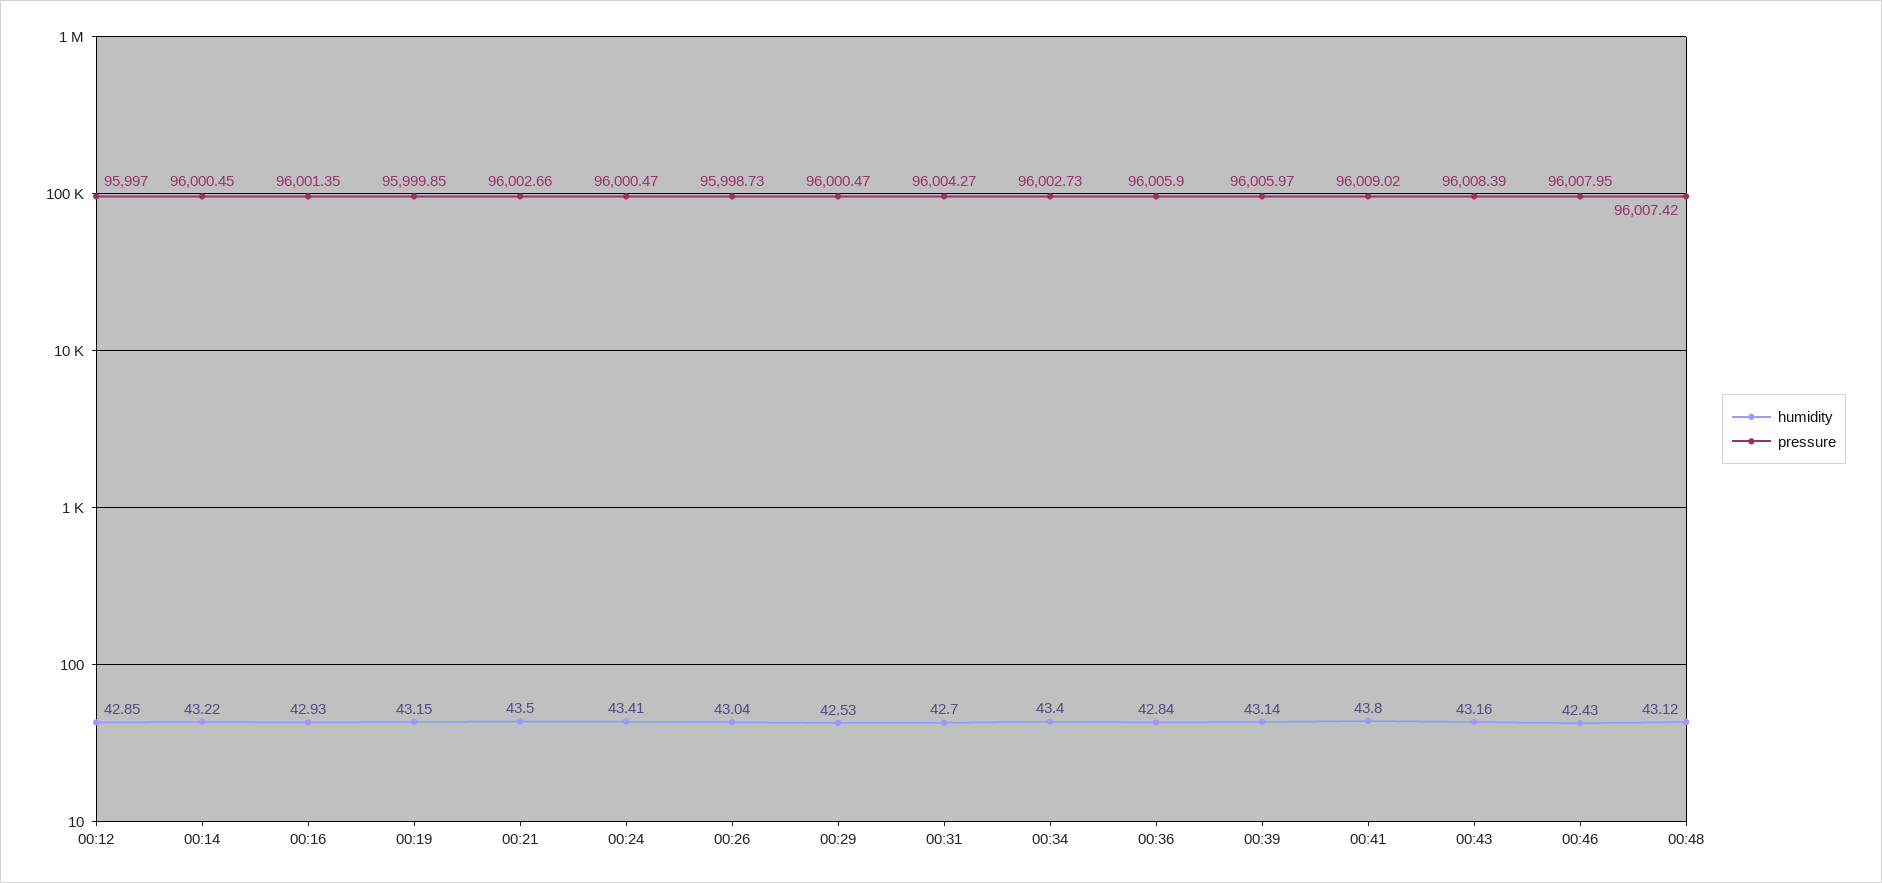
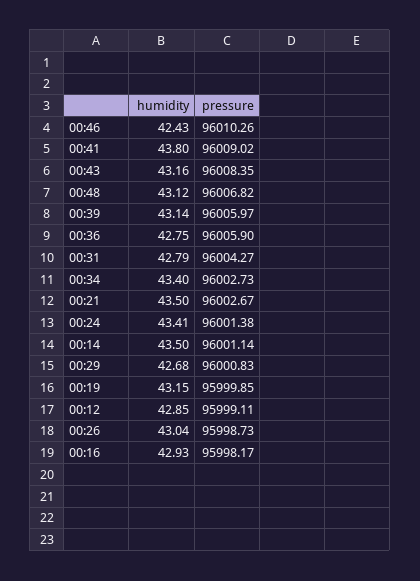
pressure, 00:12: 95997 -> 95999.11
humidity, 00:14: 43.22 -> 43.5
pressure, 00:14: 96000.45 -> 96001.14
pressure, 00:16: 96001.35 -> 95998.17
pressure, 00:21: 96002.66 -> 96002.67
pressure, 00:24: 96000.47 -> 96001.38
humidity, 00:29: 42.53 -> 42.68
pressure, 00:29: 96000.47 -> 96000.83
humidity, 00:31: 42.7 -> 42.79
humidity, 00:36: 42.84 -> 42.75
pressure, 00:43: 96008.39 -> 96008.35
pressure, 00:46: 96007.95 -> 96010.26
pressure, 00:48: 96007.42 -> 96006.82

